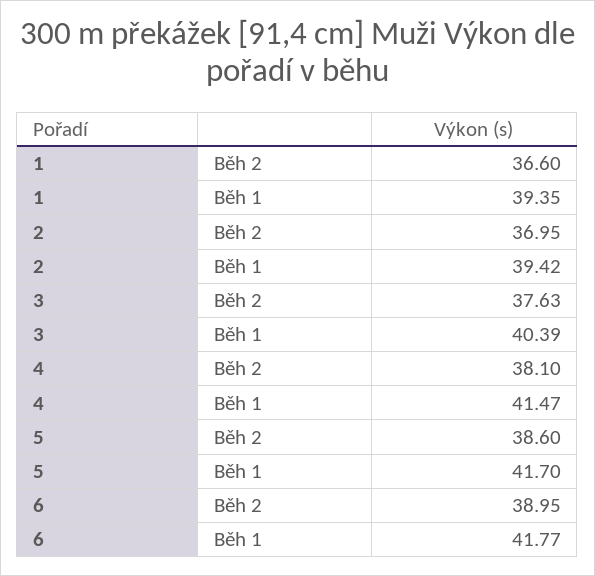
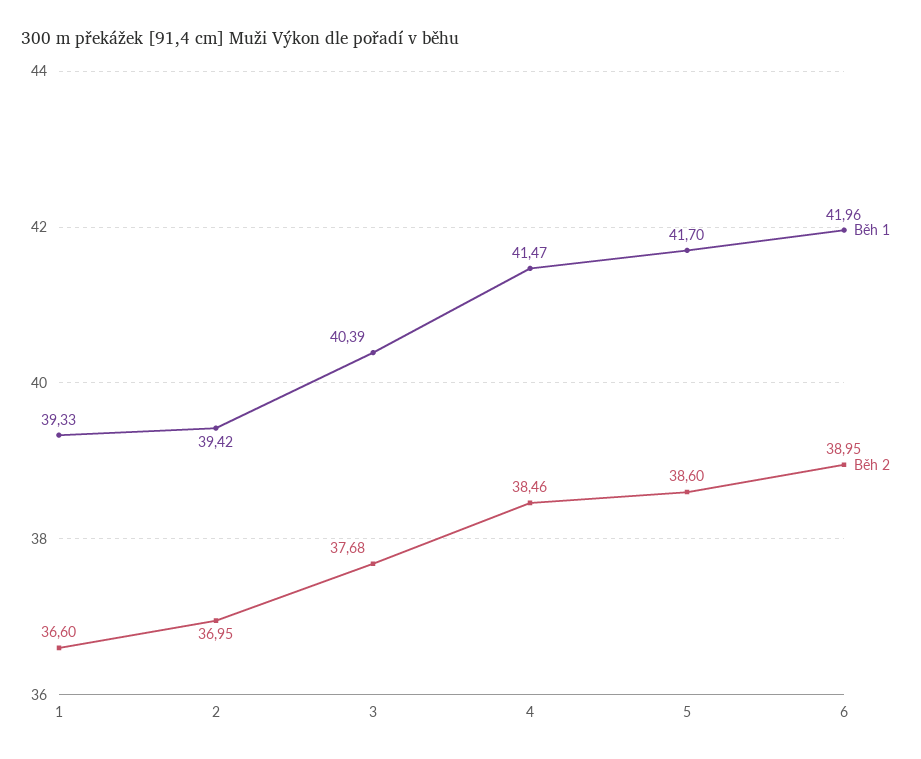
Běh 1, 1: 39.35 -> 39.33
Běh 2, 3: 37.63 -> 37.68
Běh 2, 4: 38.1 -> 38.46
Běh 1, 6: 41.77 -> 41.96

